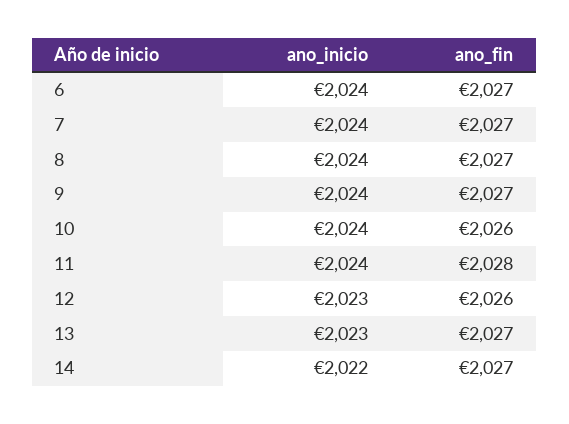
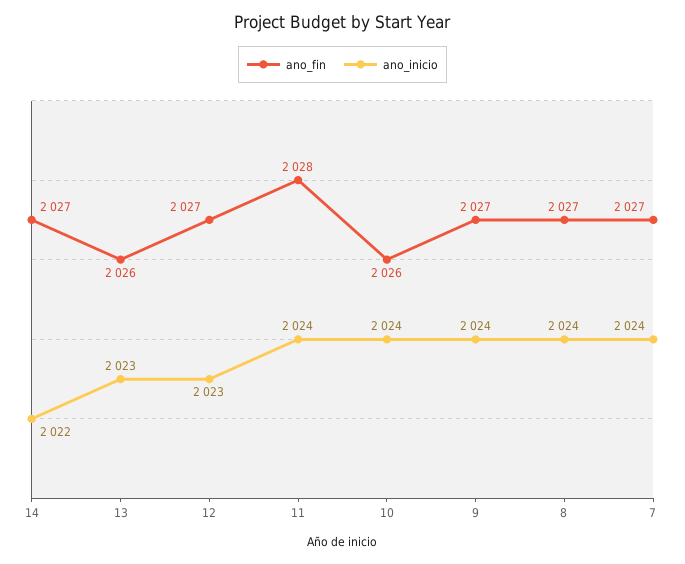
ano_inicio, 6: 2024 -> none
ano_fin, 6: 2027 -> none
ano_fin, 12: 2026 -> 2027
ano_fin, 13: 2027 -> 2026

